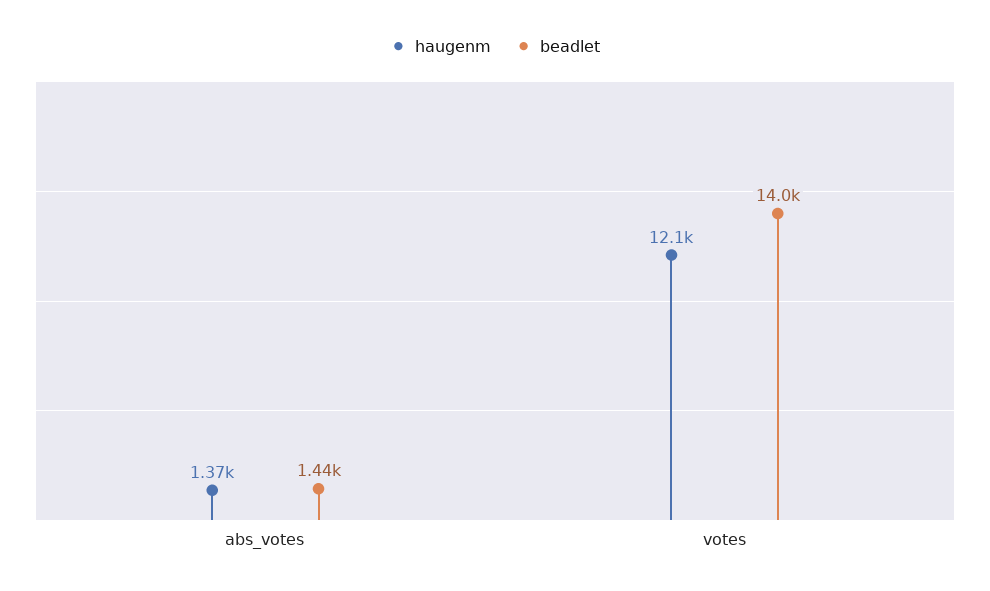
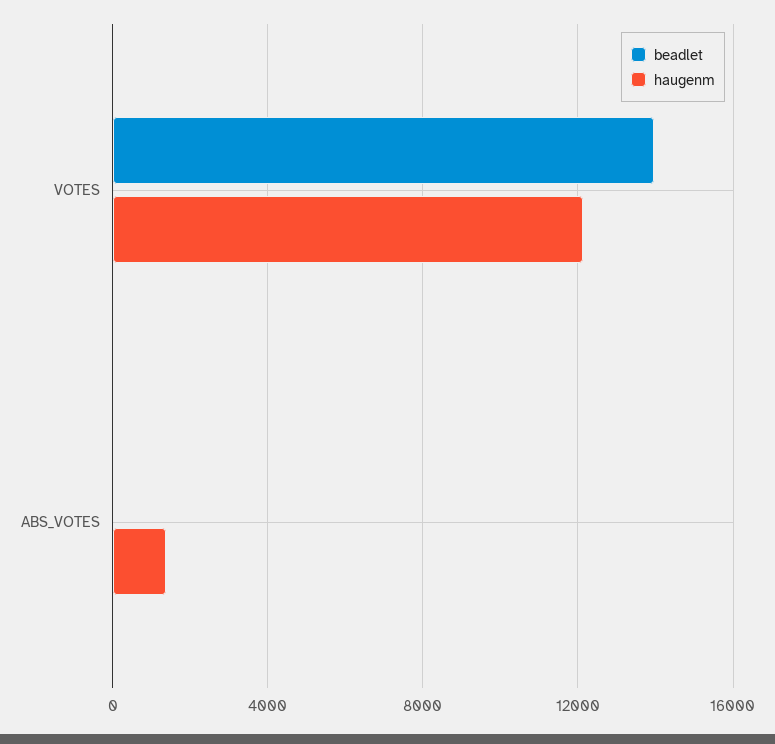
beadlet, abs_votes: 1440 -> 0

